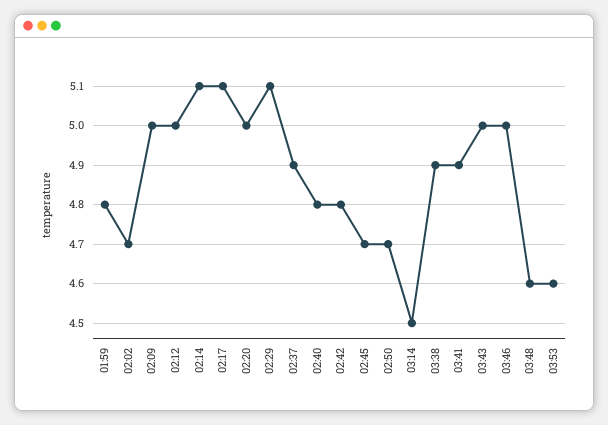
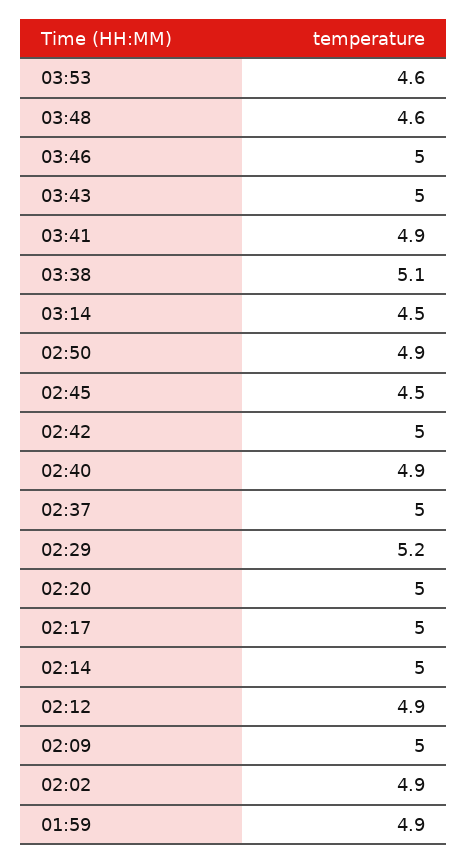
01:59: 4.8 -> 4.9
02:02: 4.7 -> 4.9
02:12: 5 -> 4.9
02:14: 5.1 -> 5
02:17: 5.1 -> 5
02:29: 5.1 -> 5.2
02:37: 4.9 -> 5
02:40: 4.8 -> 4.9
02:42: 4.8 -> 5
02:45: 4.7 -> 4.5
02:50: 4.7 -> 4.9
03:38: 4.9 -> 5.1

